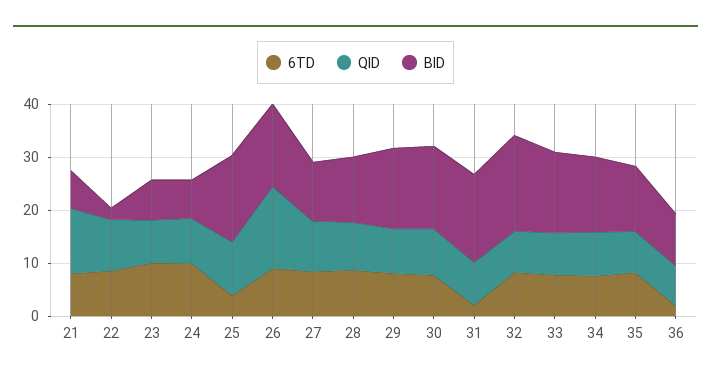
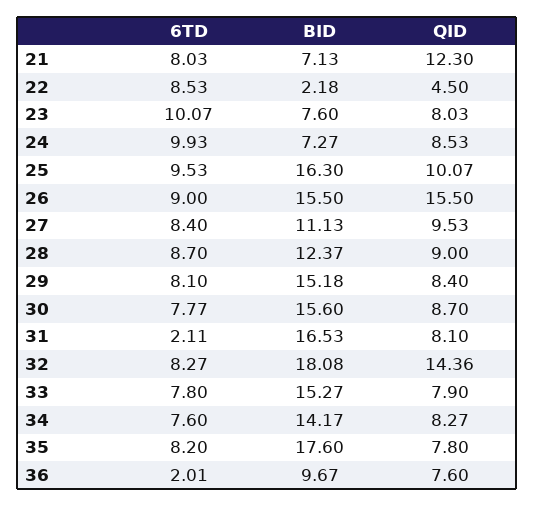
QID, 22: 10 -> 4.5
6TD, 25: 4 -> 9.53
QID, 32: 8 -> 14.36
BID, 35: 12 -> 17.6

